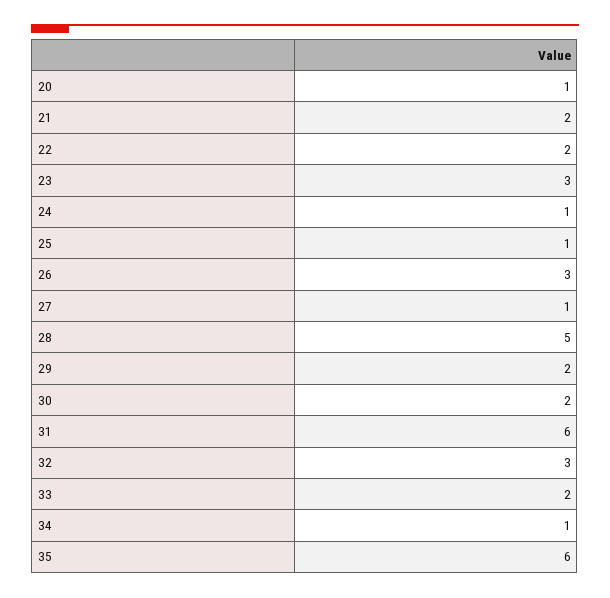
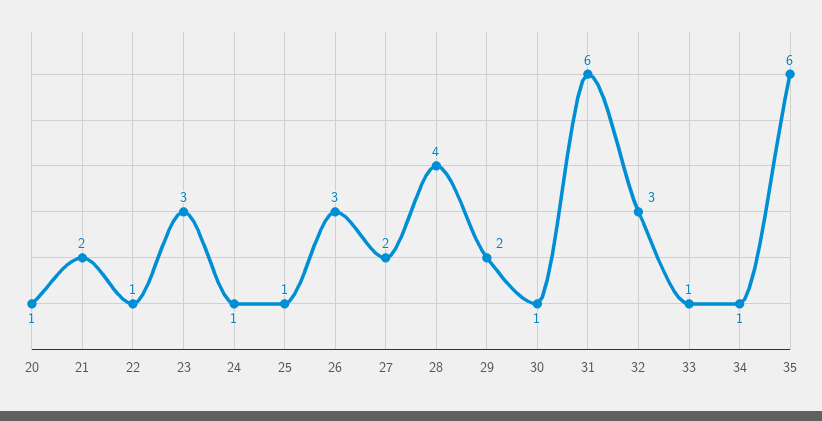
22: 2 -> 1
27: 1 -> 2
28: 5 -> 4
30: 2 -> 1
33: 2 -> 1

